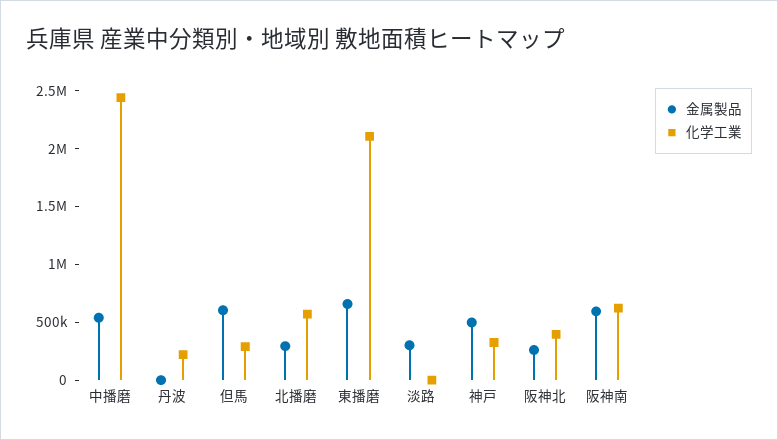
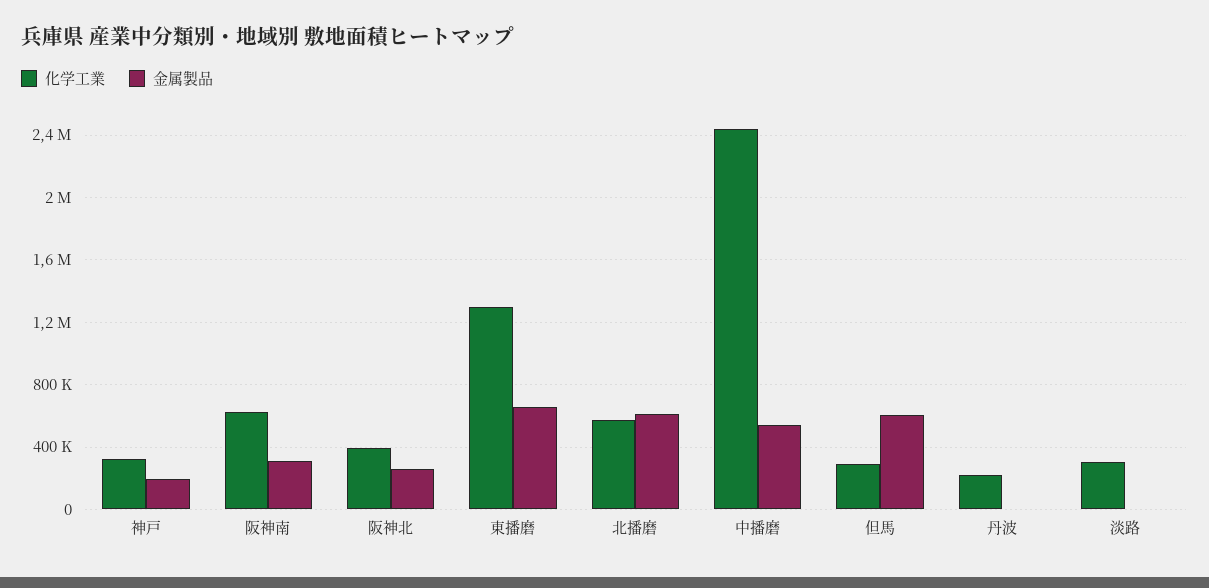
金属製品, 北播磨: 300000 -> 600000
化学工業, 東播磨: 2100000 -> 1300000
金属製品, 淡路: 300000 -> 0
化学工業, 淡路: 0 -> 300000
金属製品, 神戸: 500000 -> 200000
金属製品, 阪神南: 600000 -> 300000

